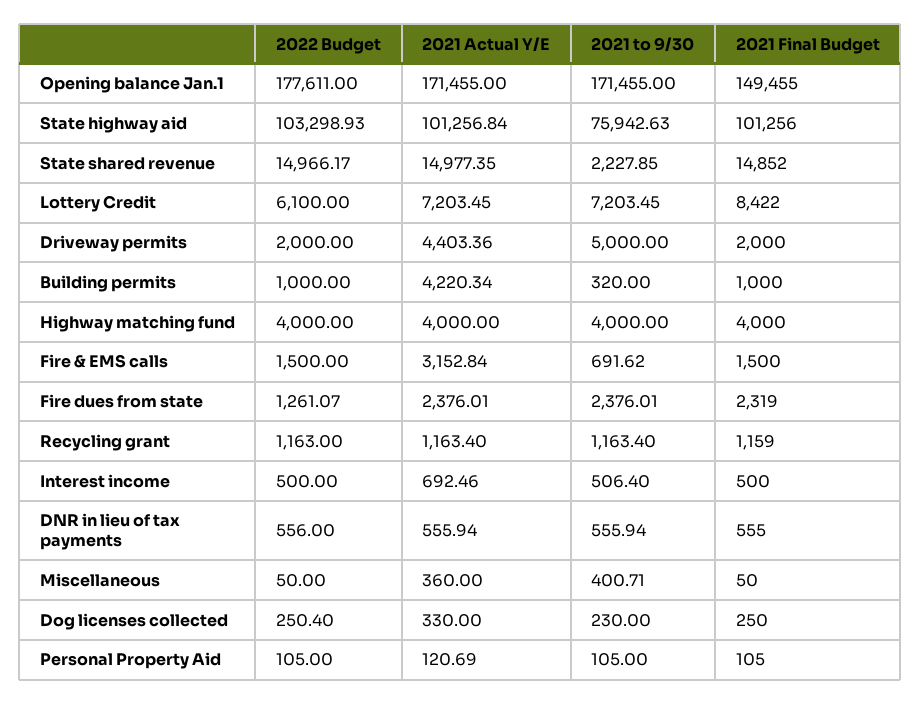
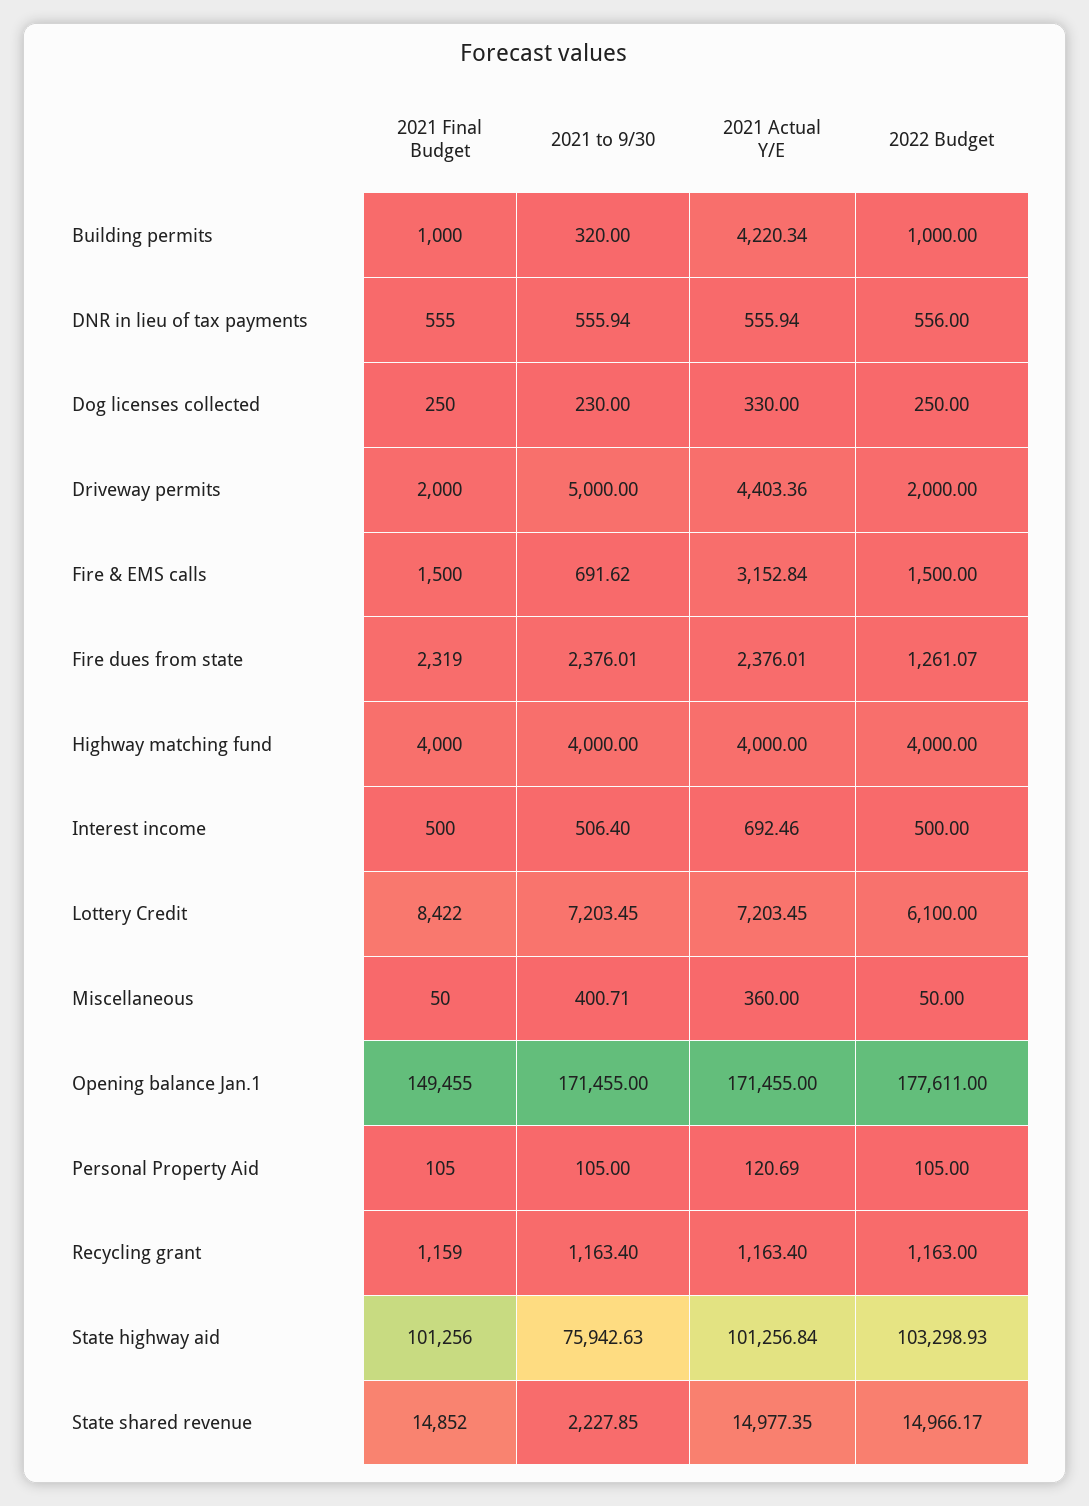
2022 Budget, Dog licenses collected: 250.4 -> 250

